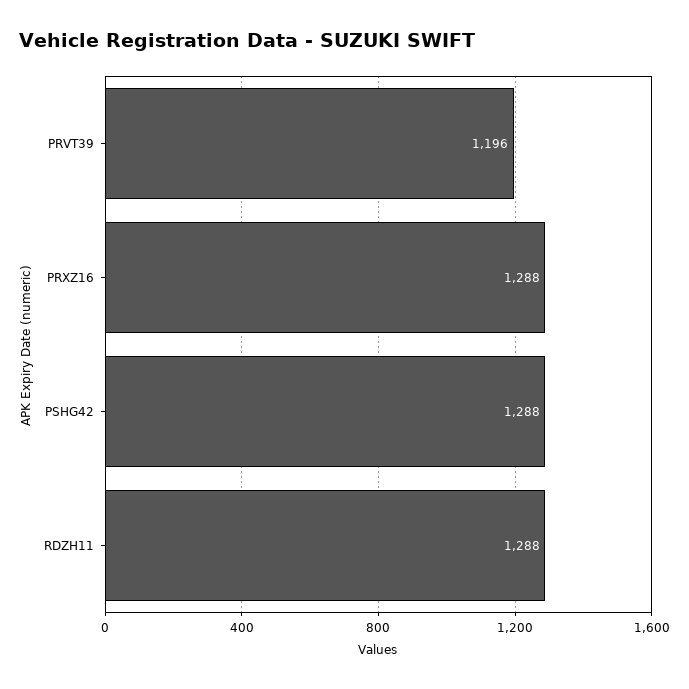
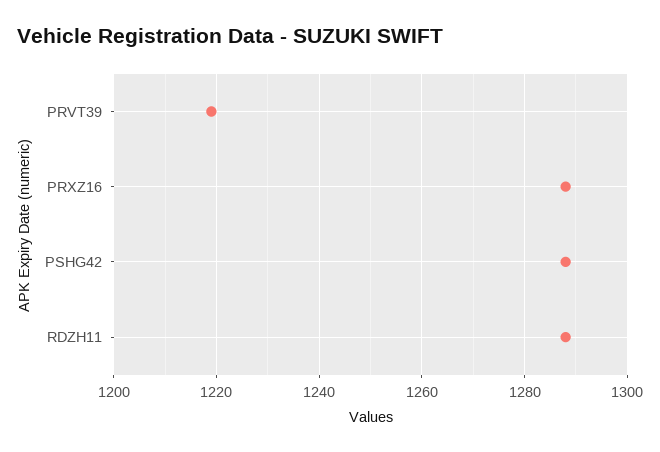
PRVT39: 1196 -> 1220

